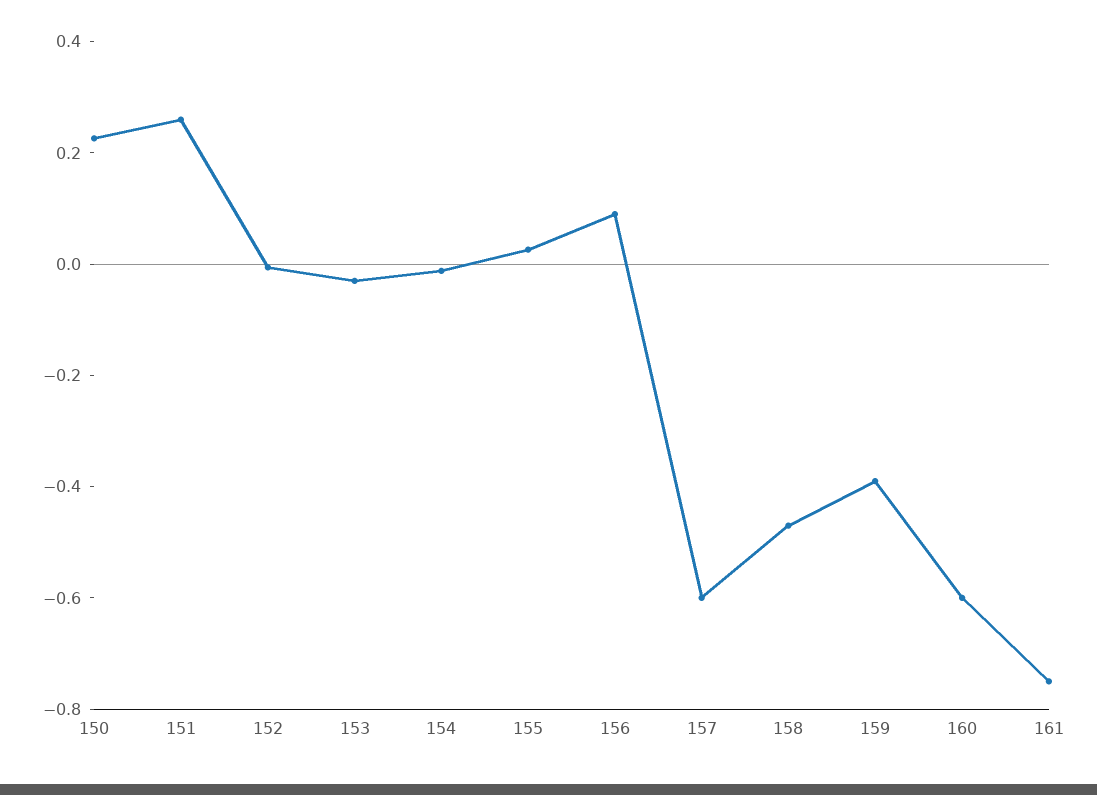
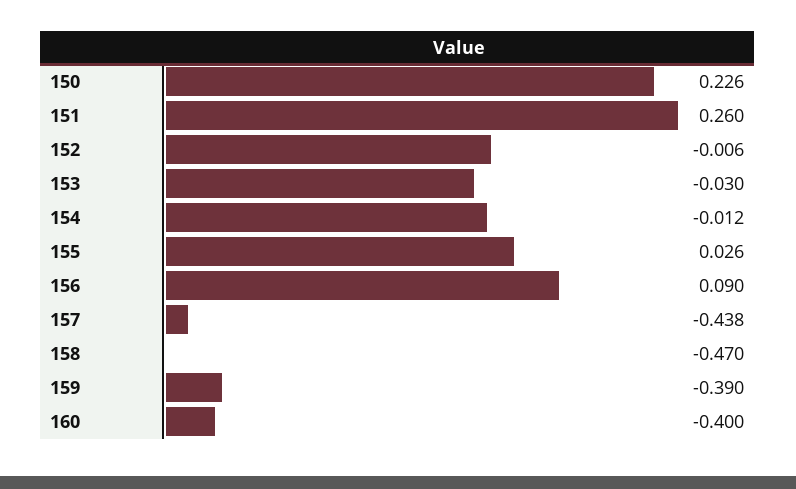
157: -0.6 -> -0.438
160: -0.6 -> -0.4
161: -0.75 -> none

